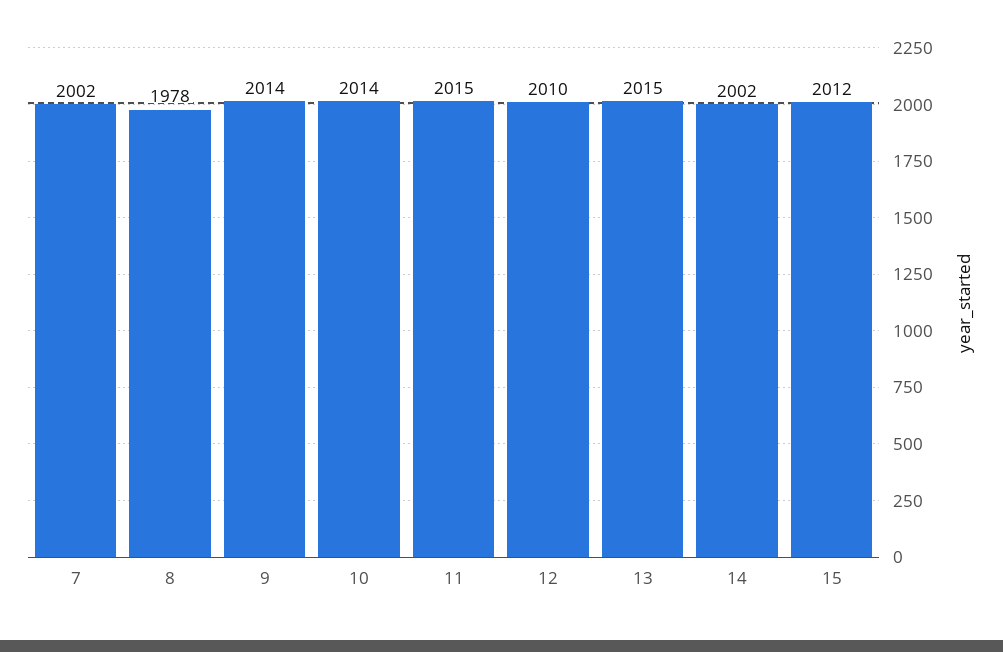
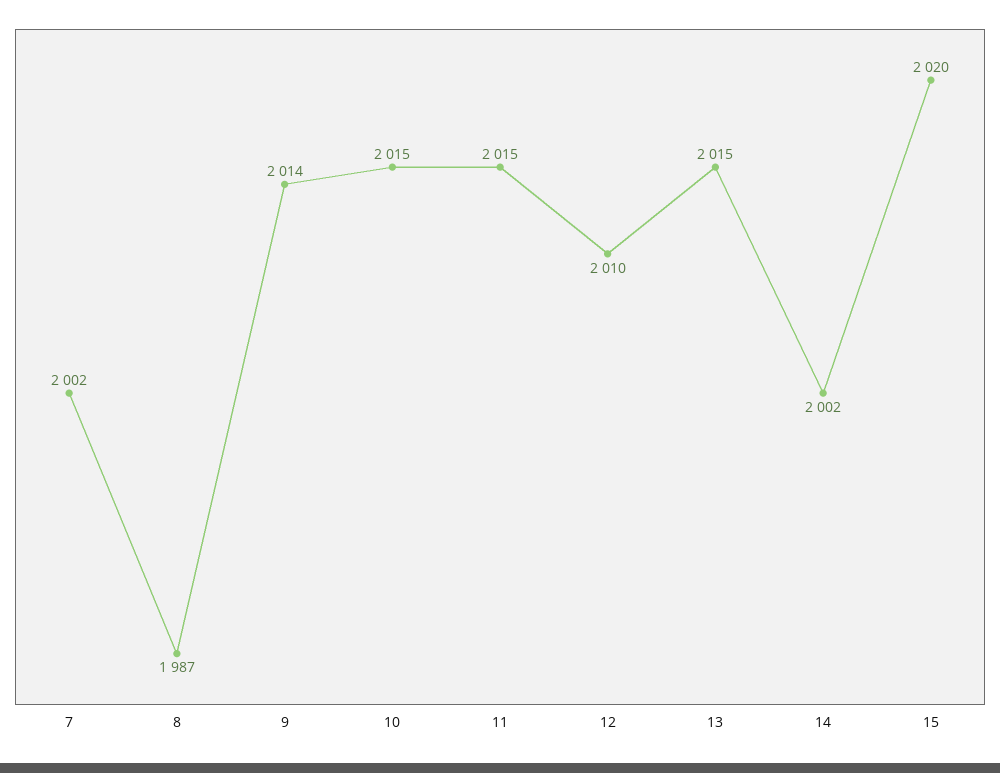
8: 1978 -> 1987
10: 2014 -> 2015
15: 2012 -> 2020

